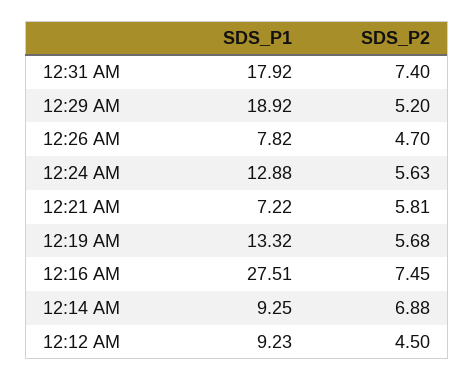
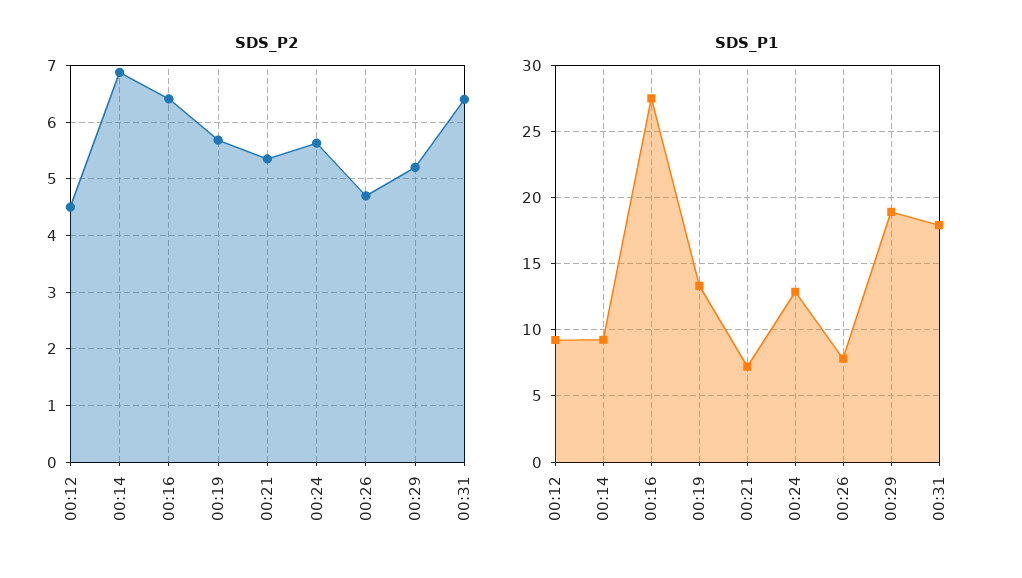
SDS_P2, 12:31 AM: 7.4 -> 6.4
SDS_P2, 12:21 AM: 5.81 -> 5.4
SDS_P2, 12:16 AM: 7.45 -> 6.4

